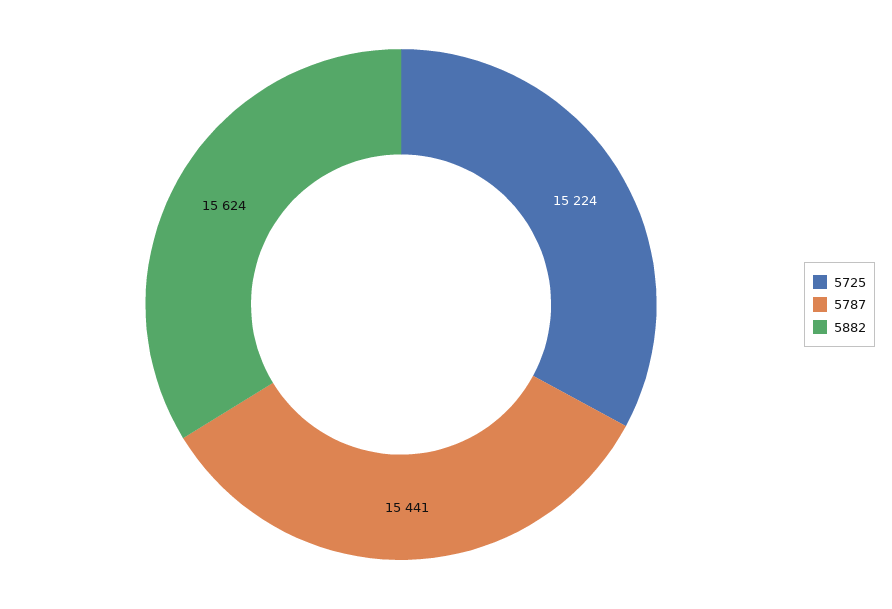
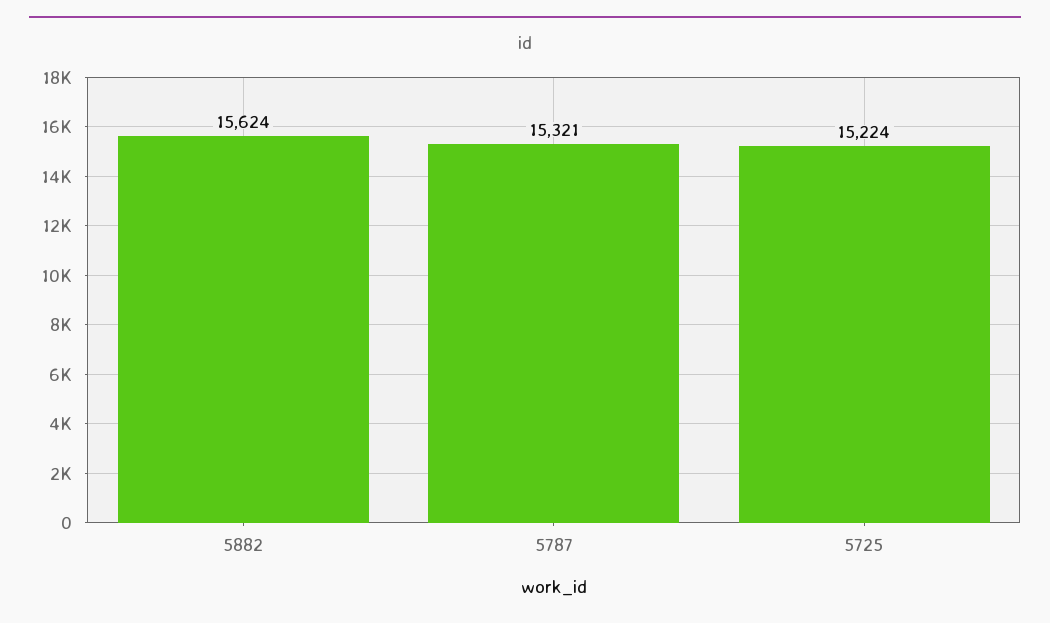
5787: 15441 -> 15321

